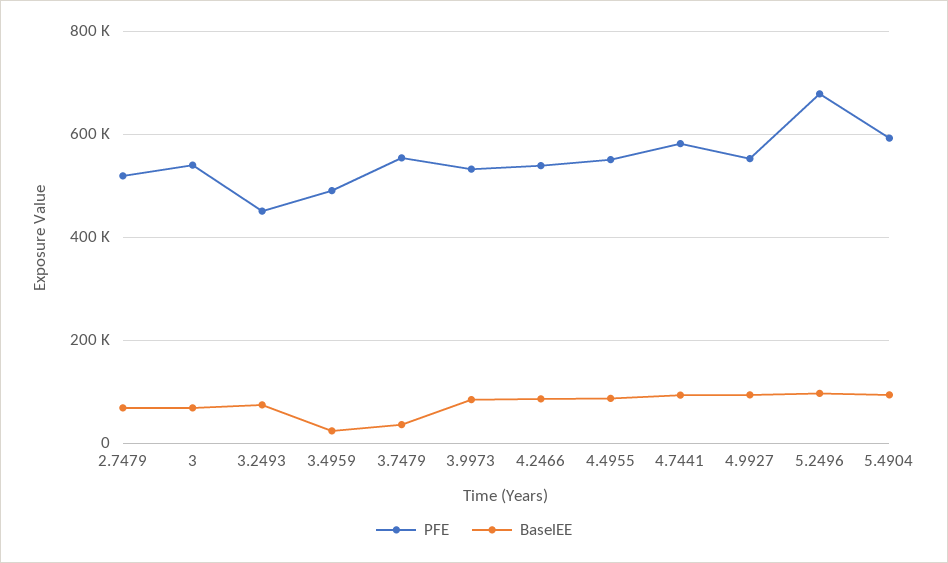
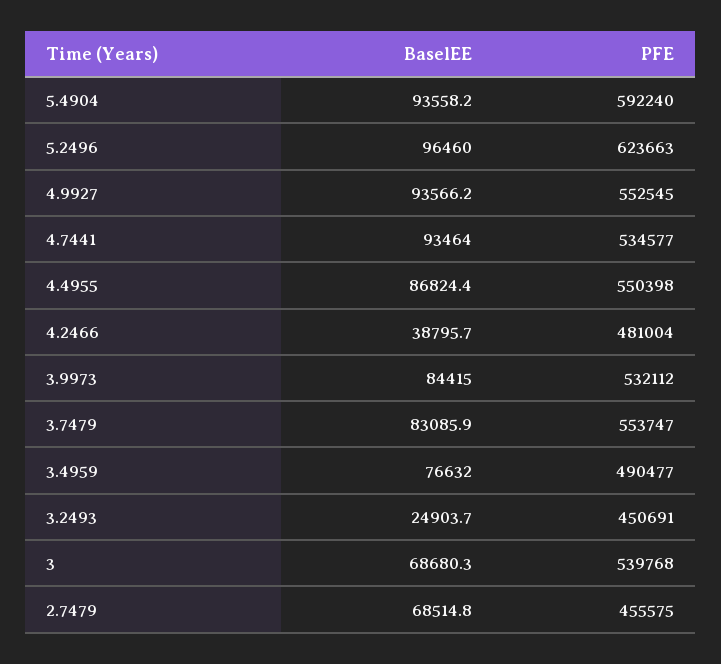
PFE, 2.7479: 520000 -> 455575
BaselEE, 3.2493: 80000 -> 24903.7
BaselEE, 3.4959: 20000 -> 76632
BaselEE, 3.7479: 40000 -> 83085.9
PFE, 4.2466: 540000 -> 481004
BaselEE, 4.2466: 80000 -> 38795.7
PFE, 4.7441: 580000 -> 534577
PFE, 5.2496: 680000 -> 623663

